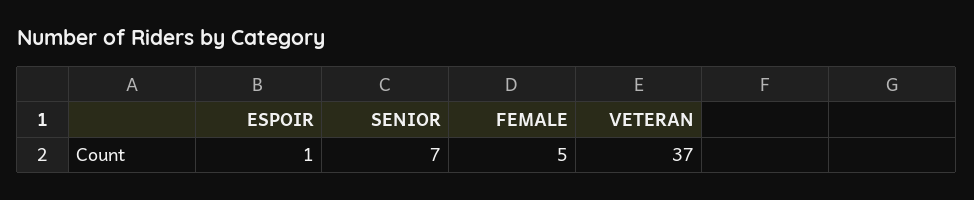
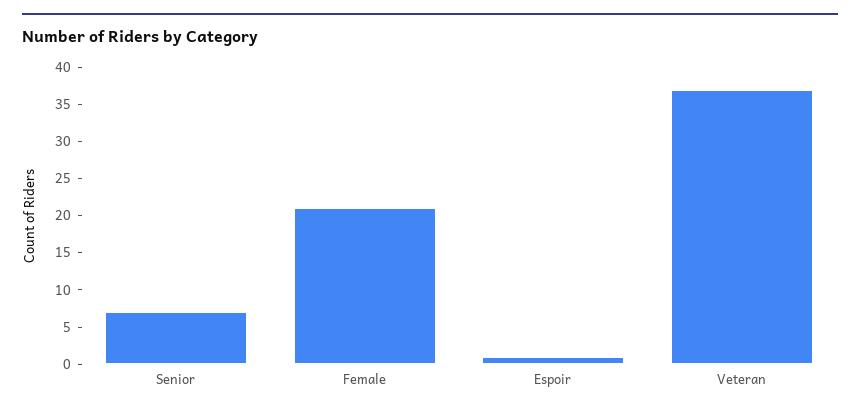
FEMALE: 5 -> 20

